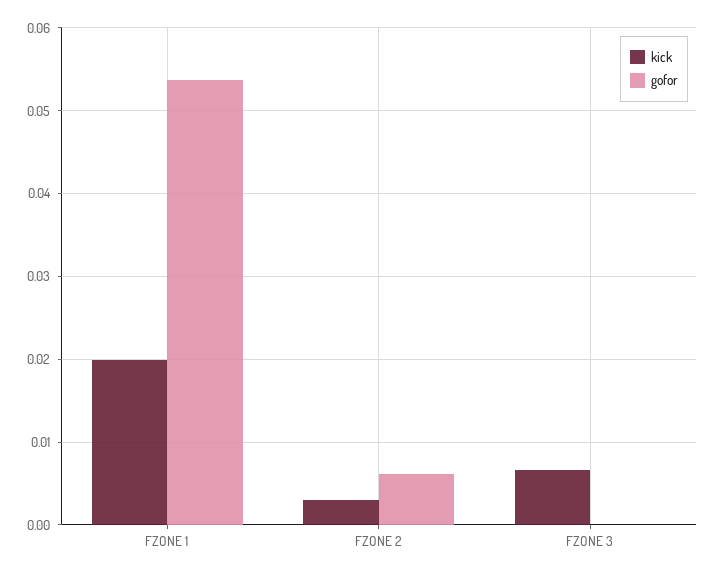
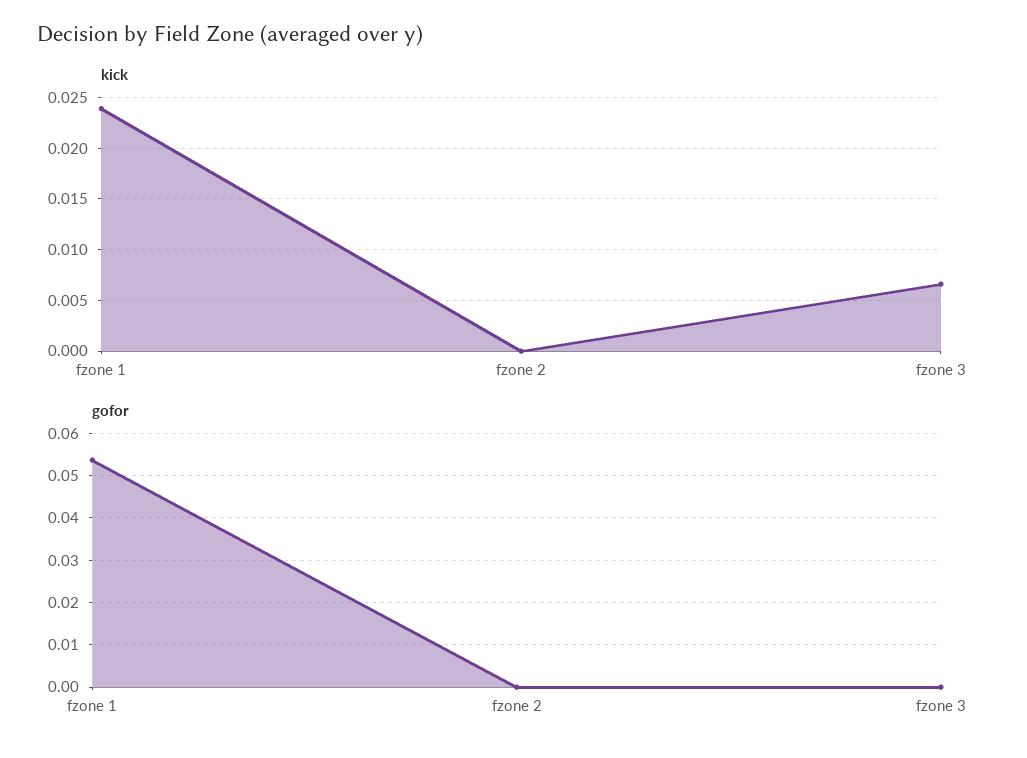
kick, FZONE 1: 0.02 -> 0.024
kick, FZONE 2: 0.003 -> 0
gofor, FZONE 2: 0.006 -> 0

